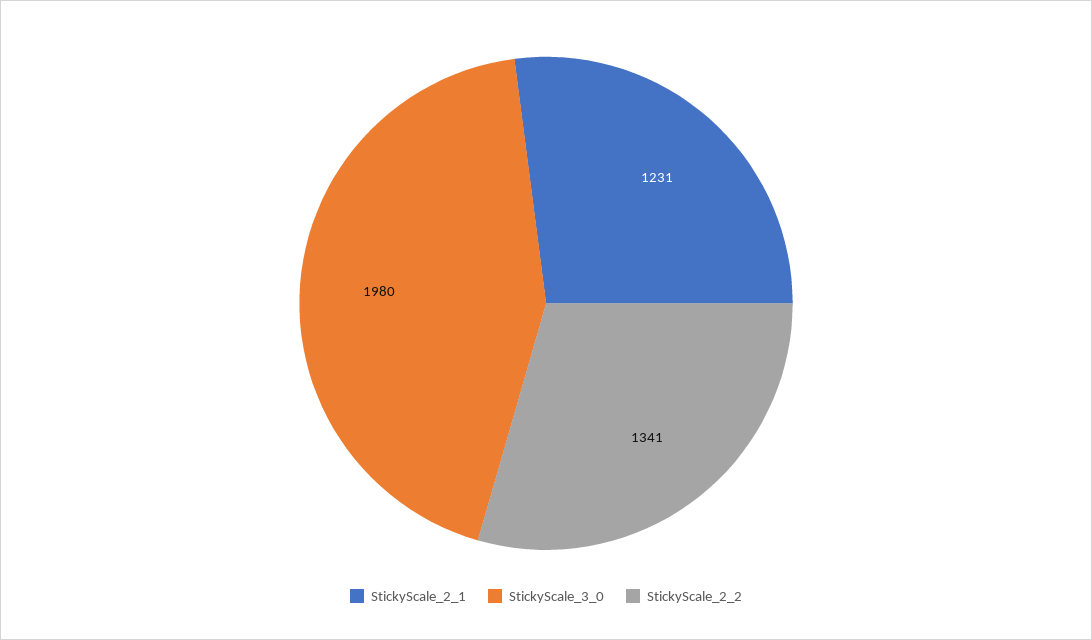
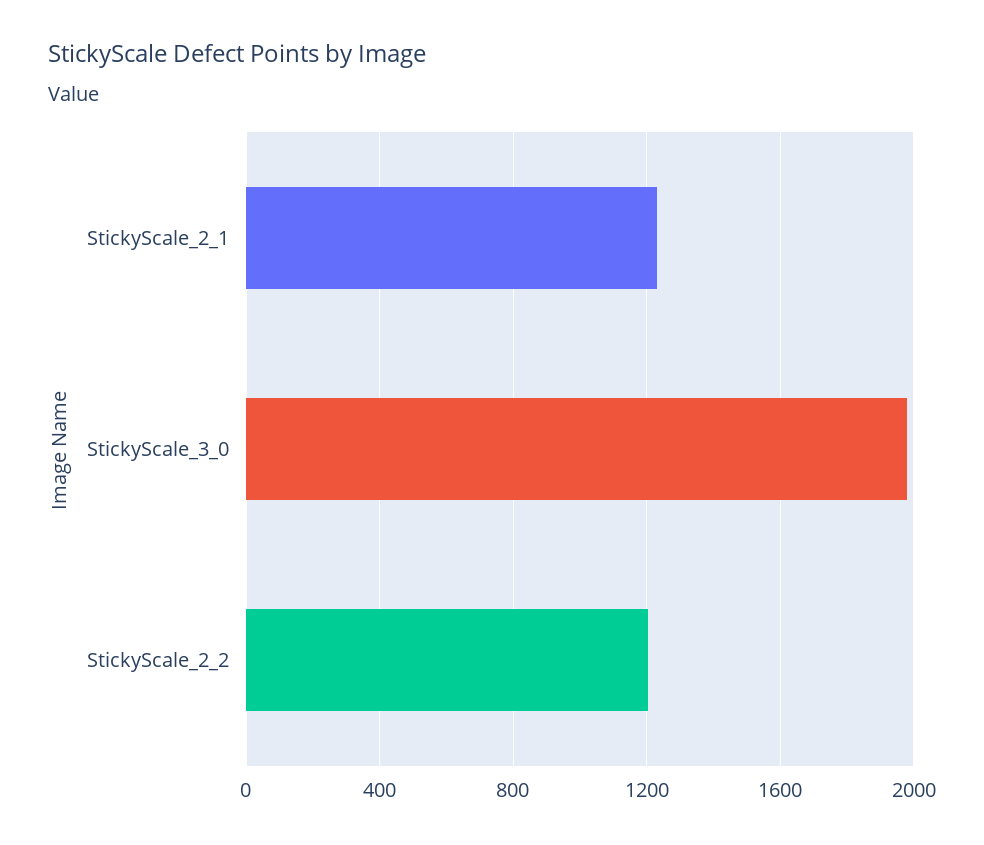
StickyScale_2_2: 1341 -> 1200

